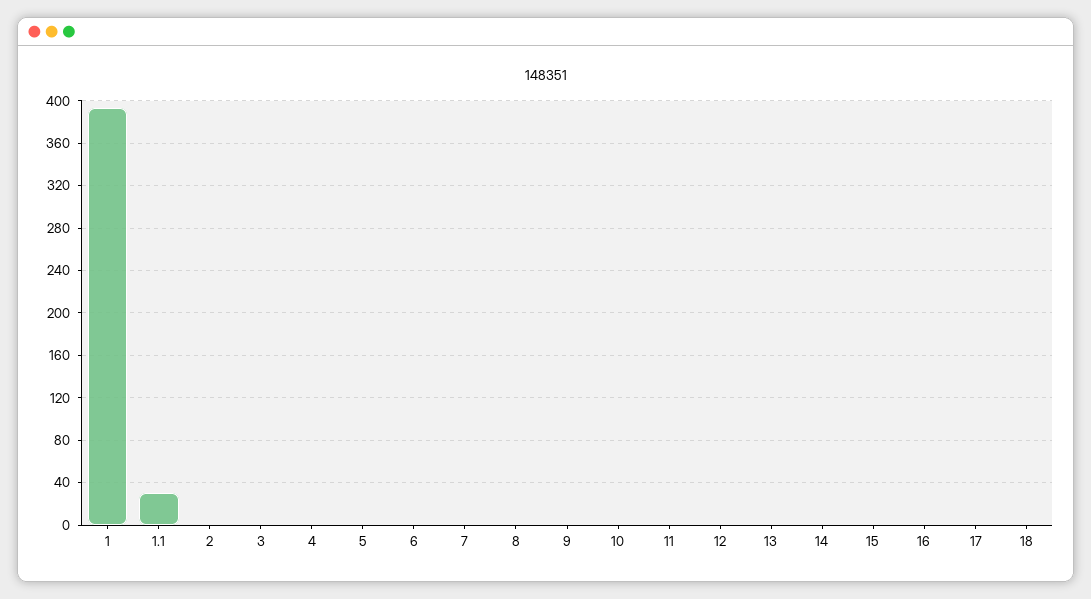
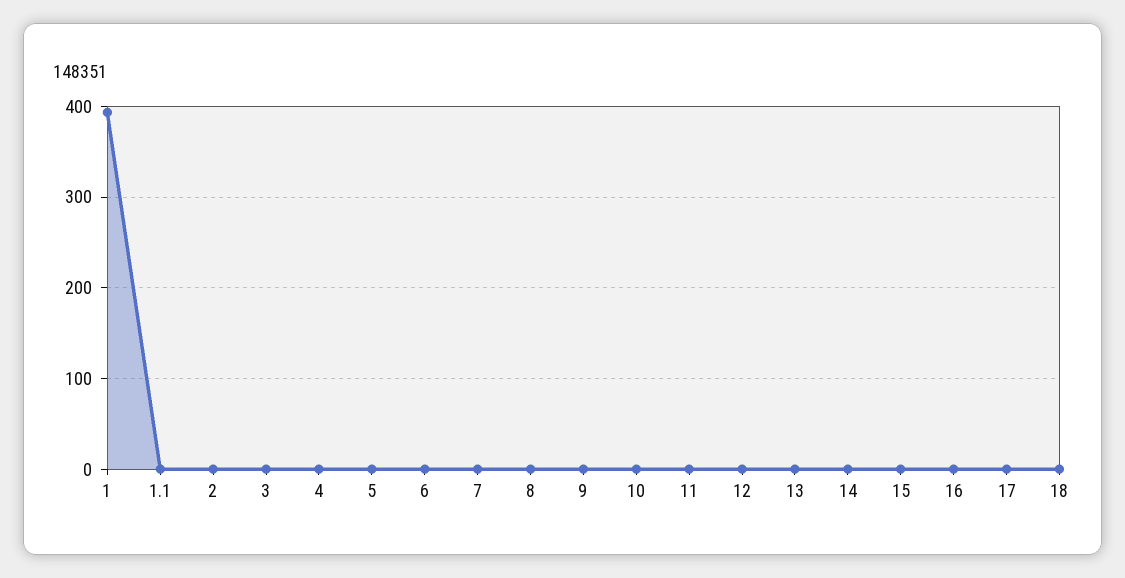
1.1: 30 -> 0

